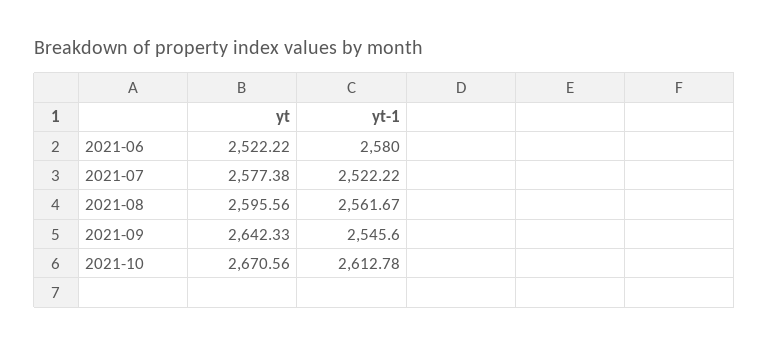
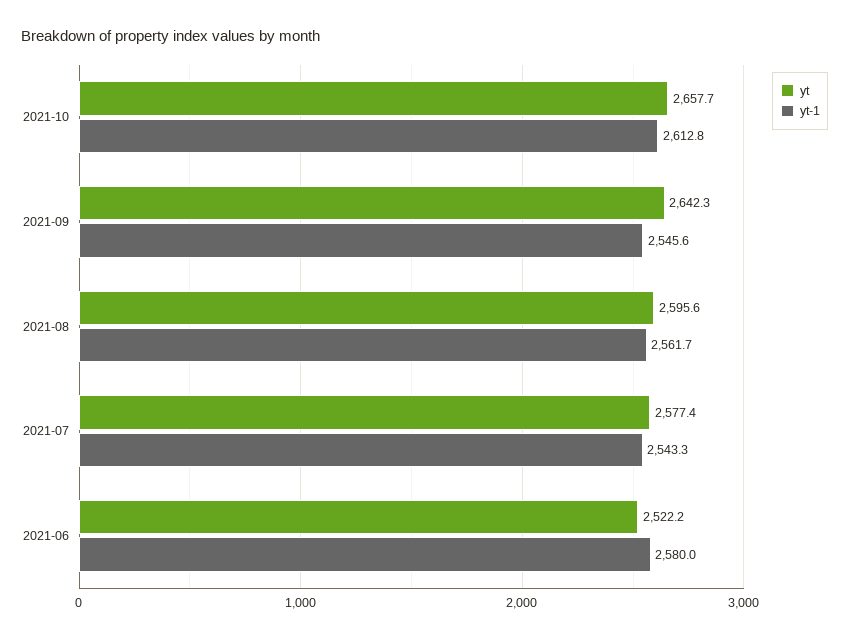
yt-1, 2021-07: 2522.22 -> 2543.3
yt, 2021-10: 2670.56 -> 2657.7

